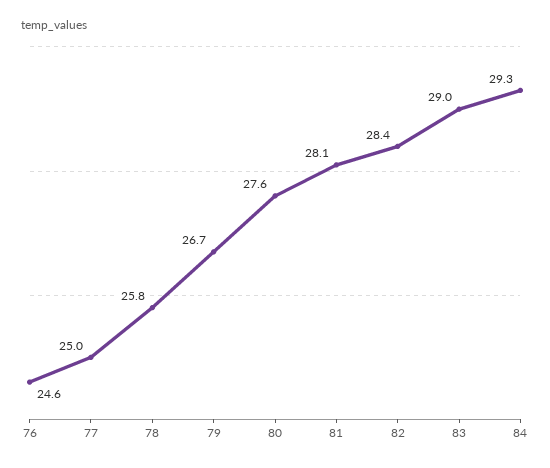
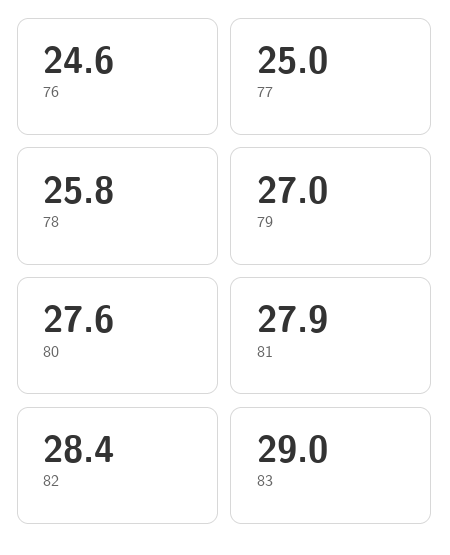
79: 26.7 -> 27
81: 28.1 -> 27.9
84: 29.3 -> none

